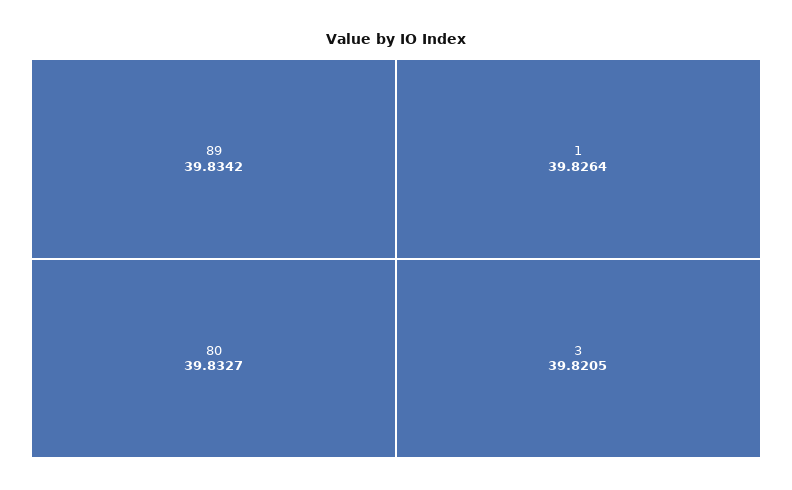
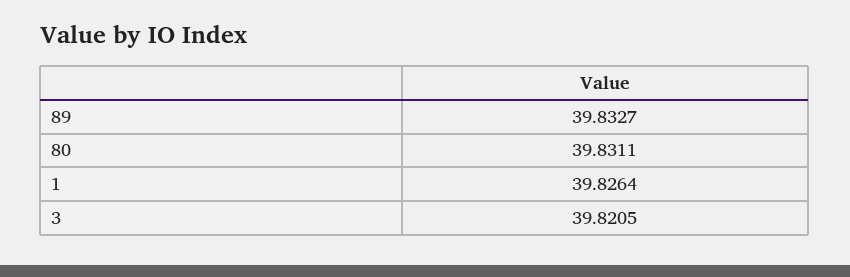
89: 39.8342 -> 39.8327
80: 39.8327 -> 39.8311

